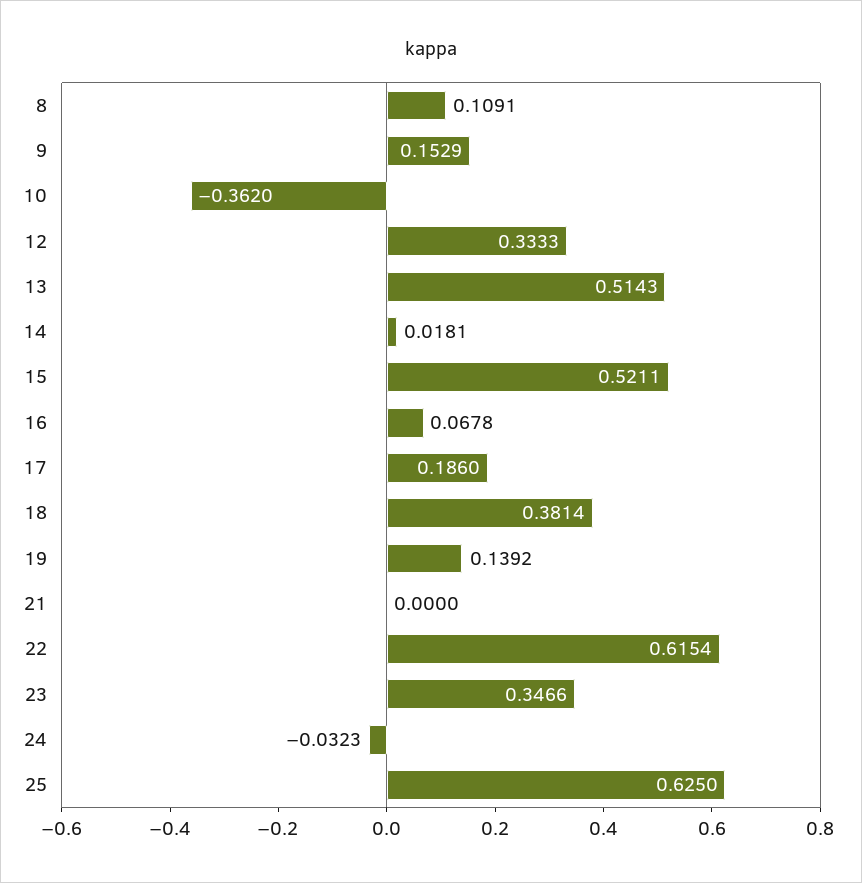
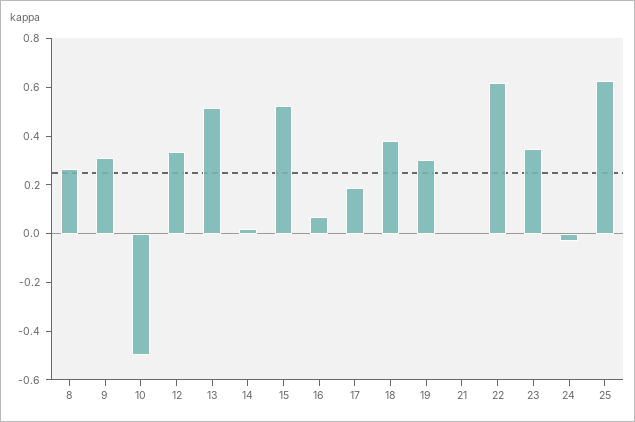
8: 0.1091 -> 0.25
9: 0.1529 -> 0.3
10: -0.362 -> -0.5
19: 0.1392 -> 0.3

